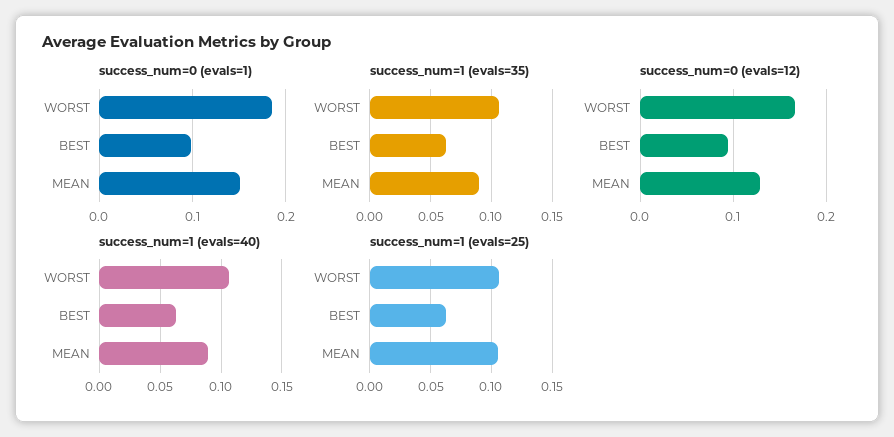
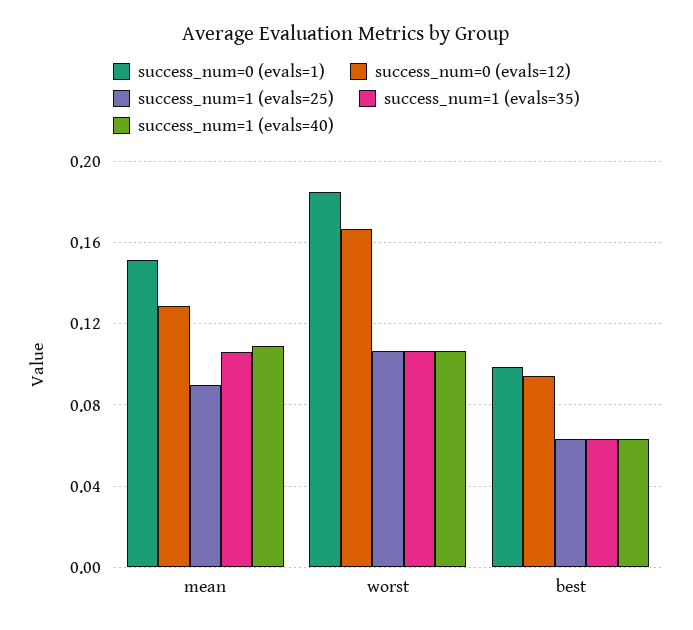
success_num=1 (evals=35), MEAN: 0.09 -> 0.105
success_num=1 (evals=40), MEAN: 0.09 -> 0.11
success_num=1 (evals=25), MEAN: 0.105 -> 0.09

